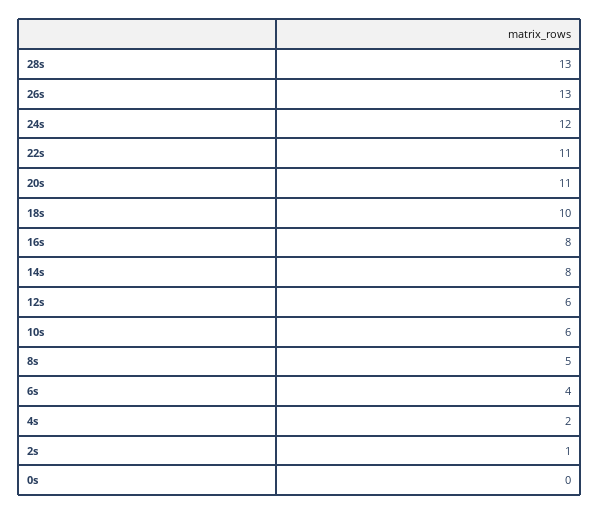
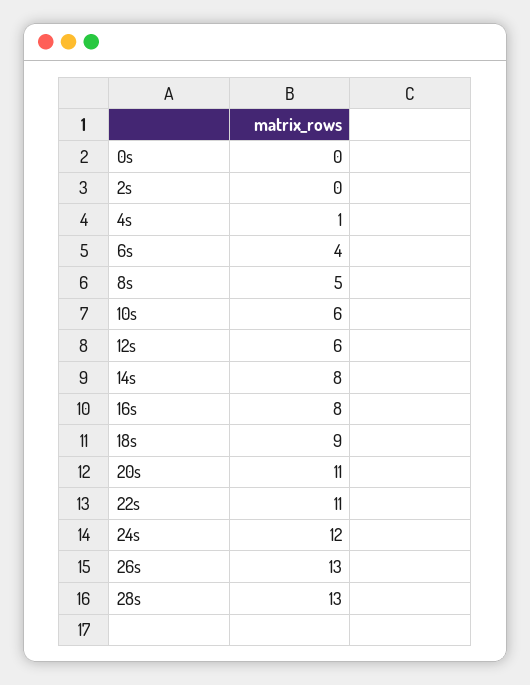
18s: 10 -> 9
4s: 2 -> 1
2s: 1 -> 0

